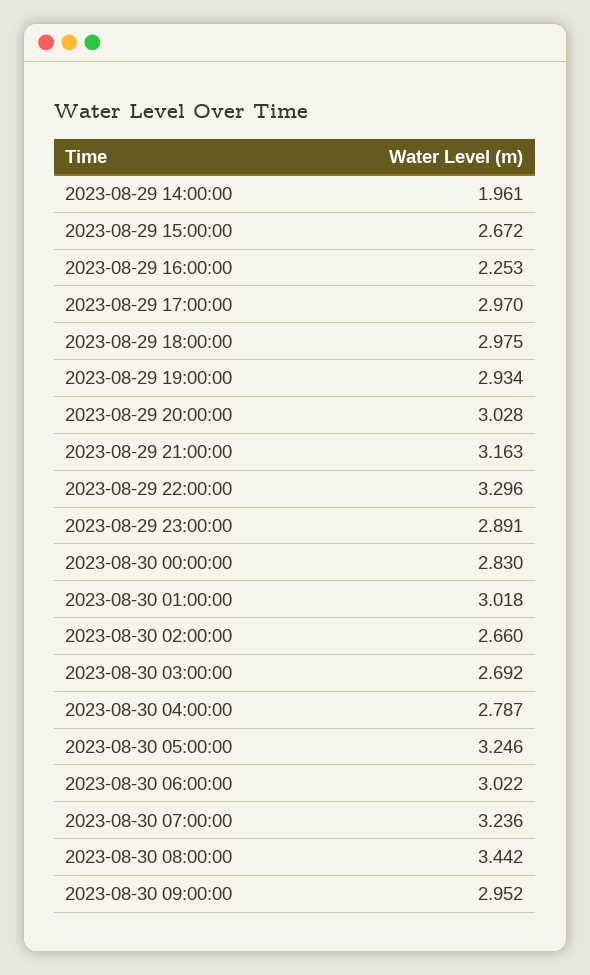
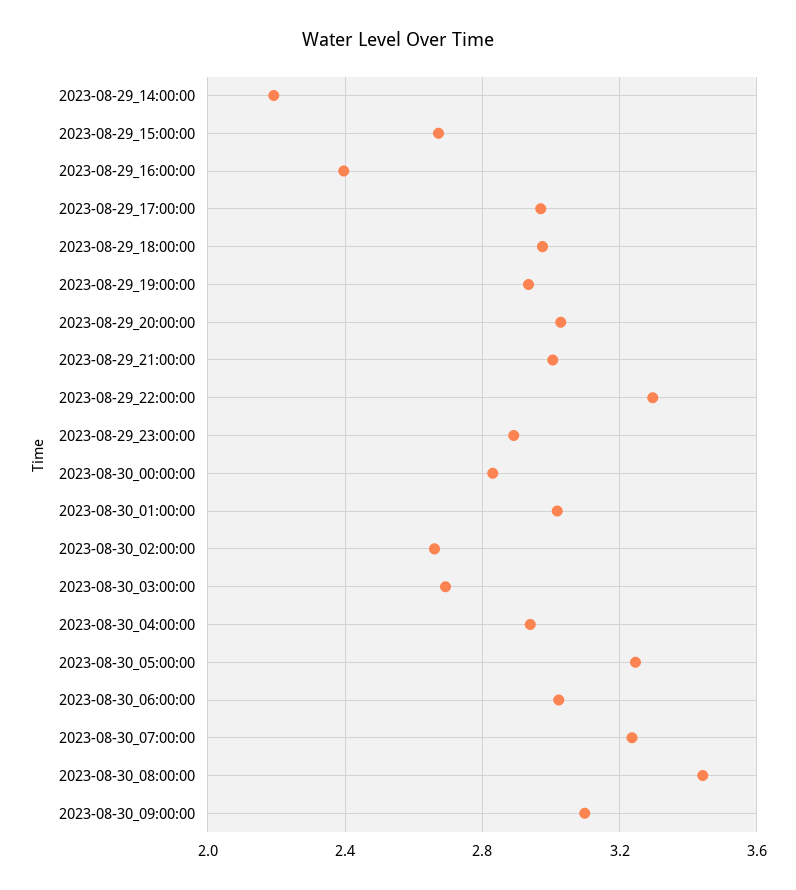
2023-08-29 14:00:00: 1.961 -> 2.2
2023-08-29 16:00:00: 2.253 -> 2.4
2023-08-29 21:00:00: 3.163 -> 3
2023-08-30 04:00:00: 2.787 -> 2.95
2023-08-30 09:00:00: 2.952 -> 3.1

